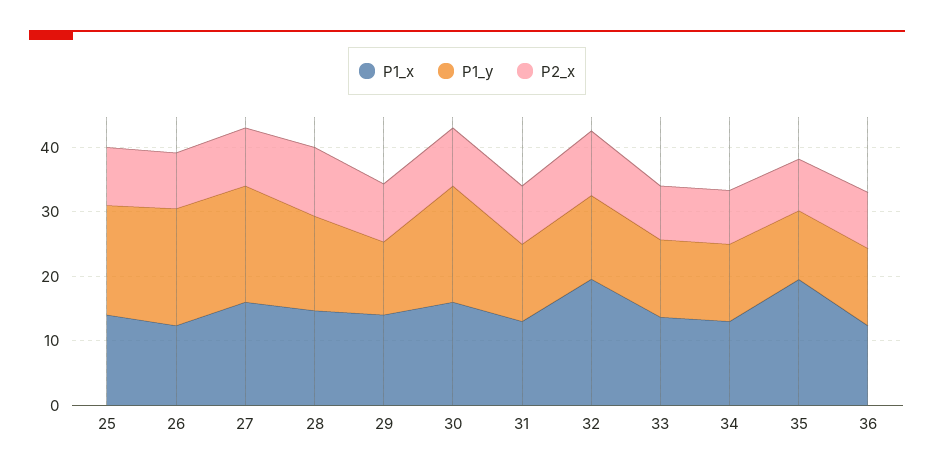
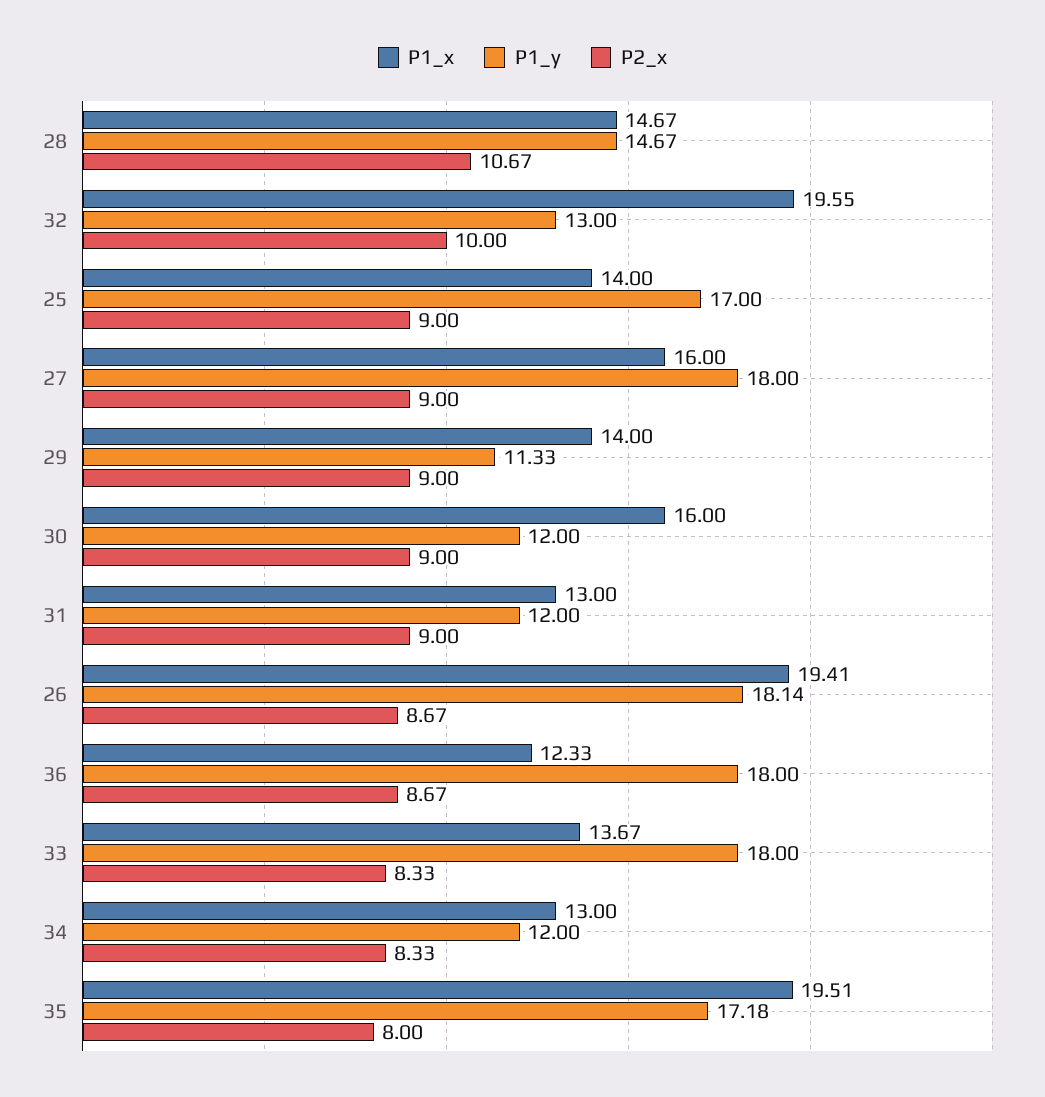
P1_x, 26: 12 -> 19.41
P1_y, 30: 18 -> 12
P1_y, 33: 12 -> 18
P1_y, 35: 10 -> 17.18
P1_y, 36: 12 -> 18

